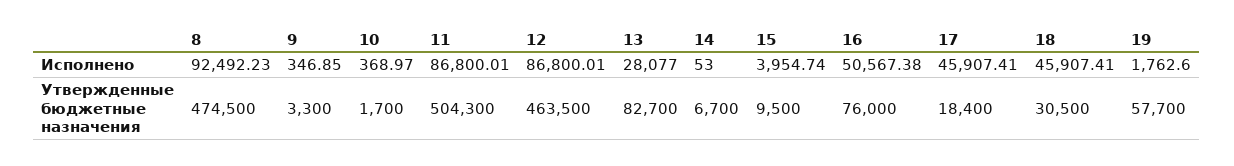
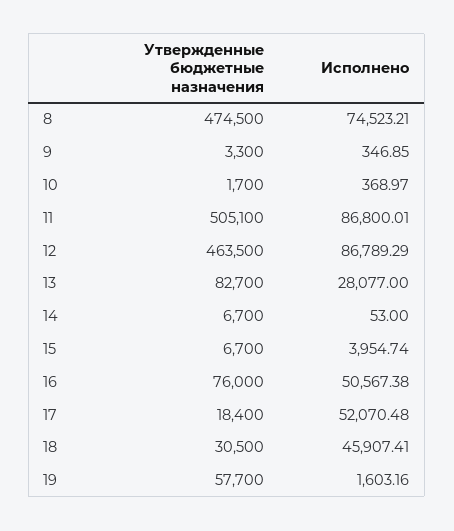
8, Исполнено: 92492.23 -> 74523.21
12, Исполнено: 86800.01 -> 86789.29
17, Исполнено: 45907.41 -> 52070.48
19, Исполнено: 1762.6 -> 1603.16
11, Утвержденные бюджетные назначения: 504300 -> 505100
15, Утвержденные бюджетные назначения: 9500 -> 6700

